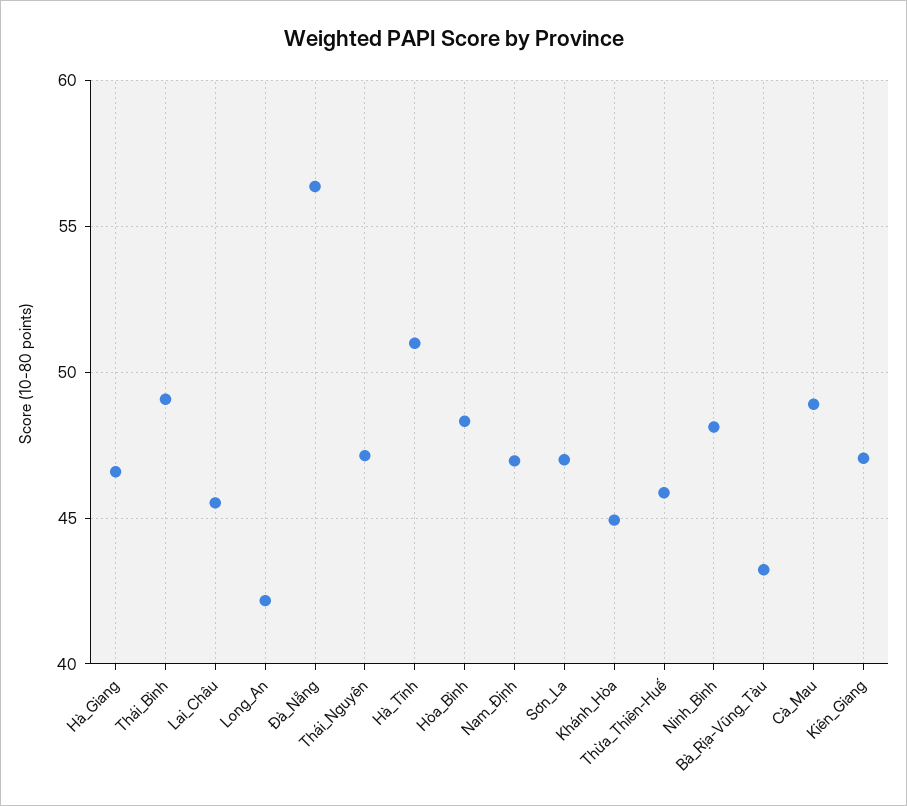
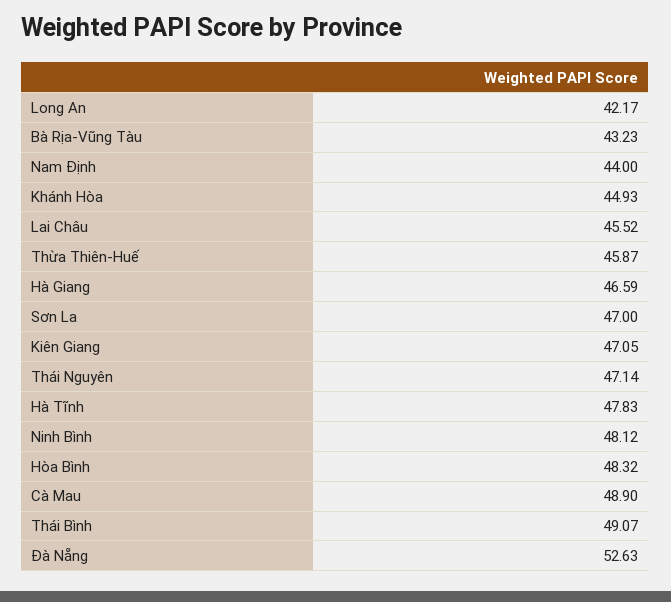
Đà_Nẵng: 56.5 -> 52.63
Hà_Tĩnh: 51 -> 47.83
Nam_Định: 47 -> 44

